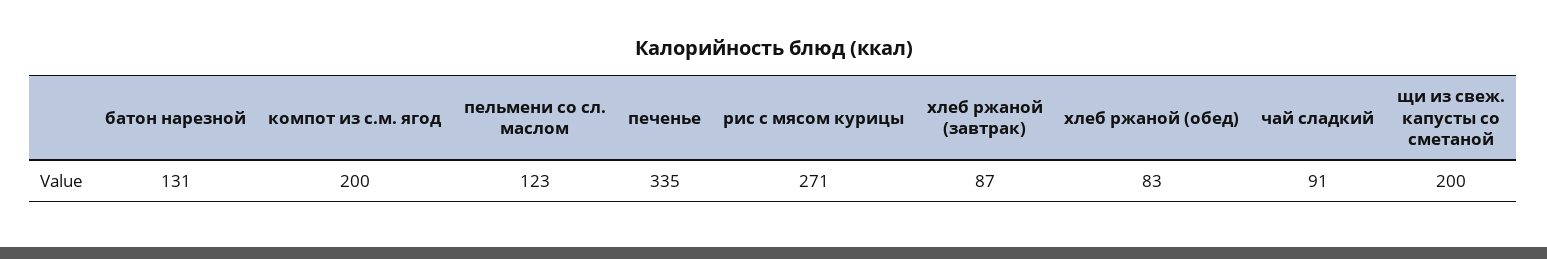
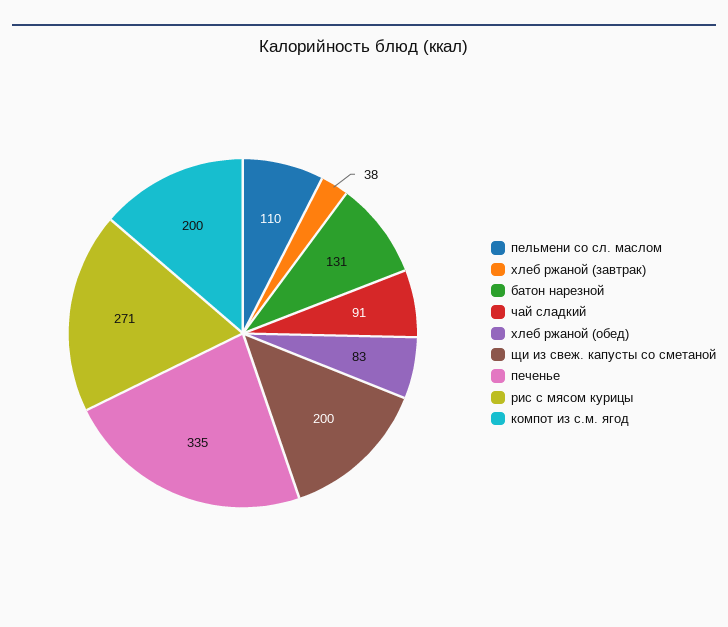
пельмени со сл. маслом: 123 -> 110
хлеб ржаной (завтрак): 87 -> 38

